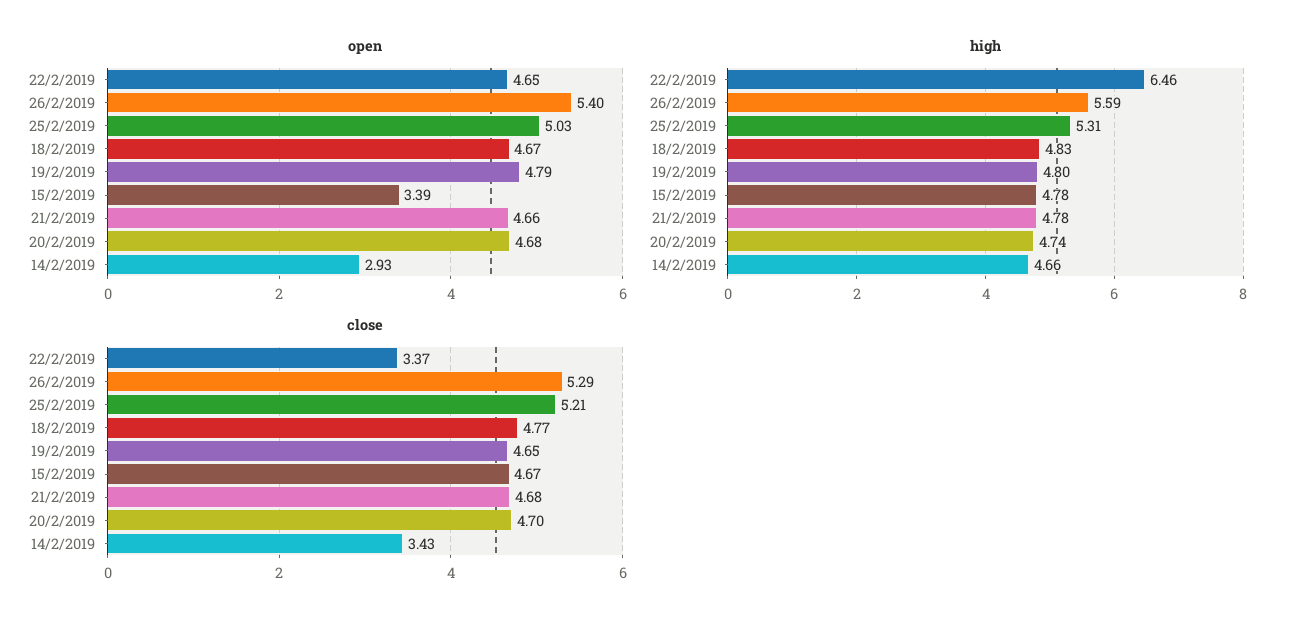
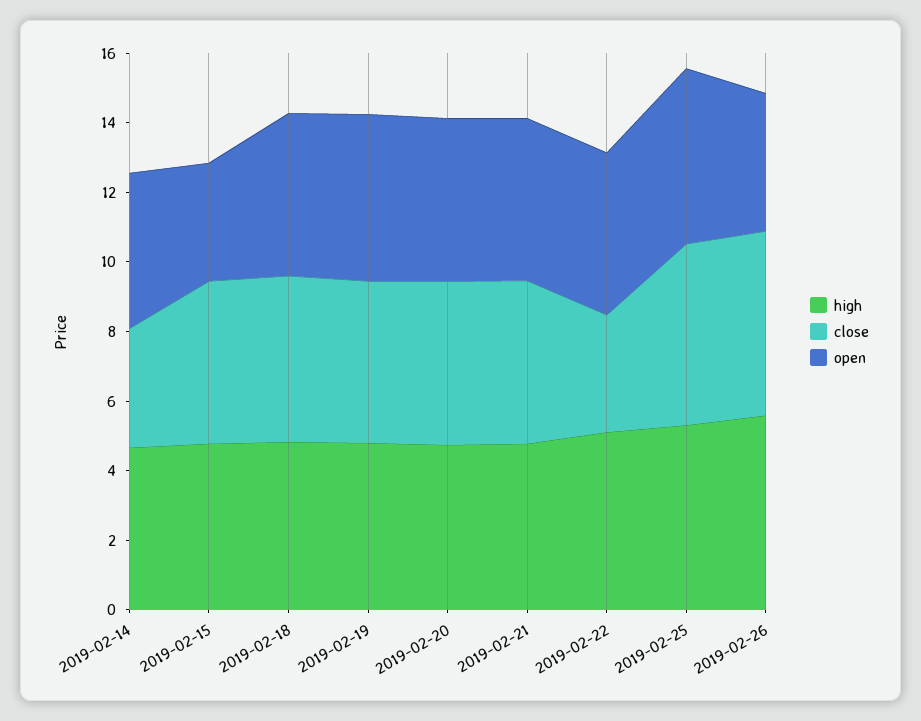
open, 26/2/2019: 5.4 -> 4
open, 14/2/2019: 2.93 -> 4.5
high, 22/2/2019: 6.46 -> 5

